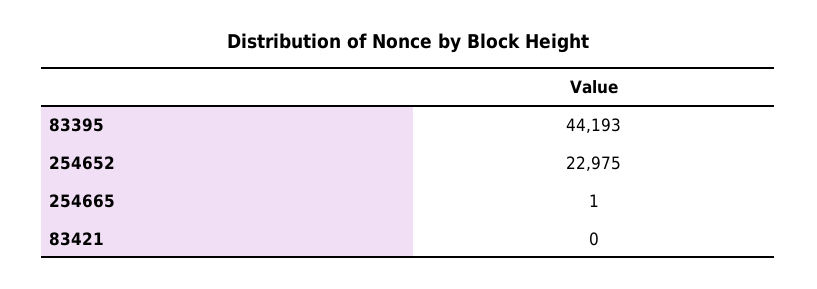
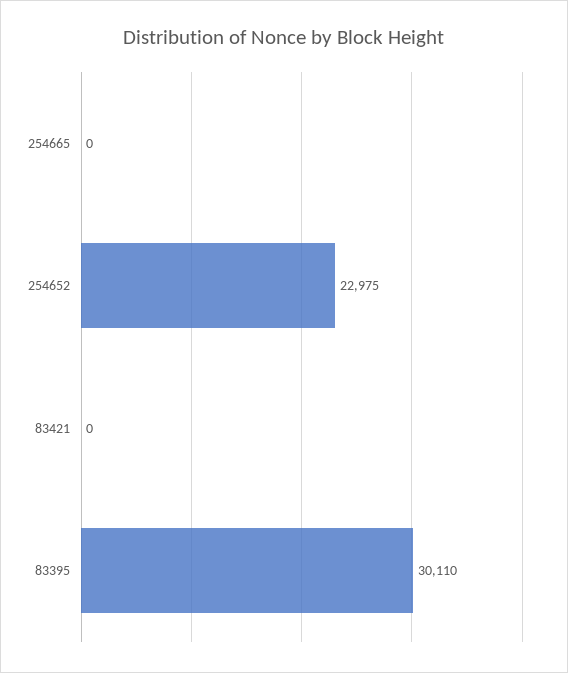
83395: 44193 -> 30110
254665: 1 -> 0

